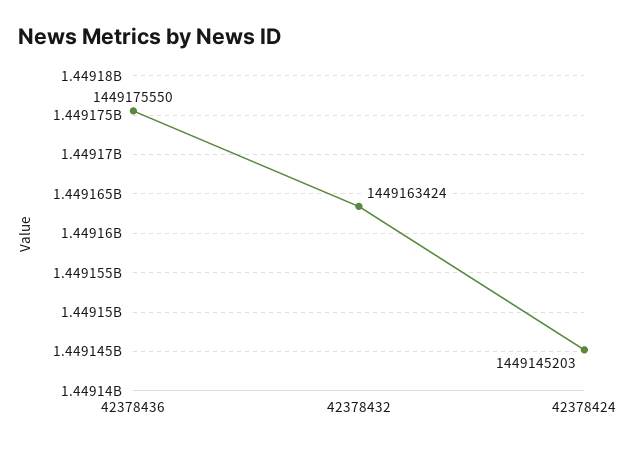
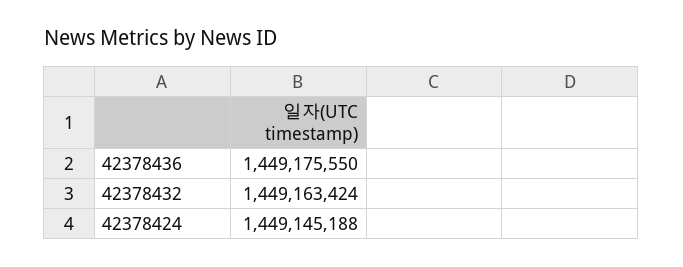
42378424: 1449145203 -> 1449145188

